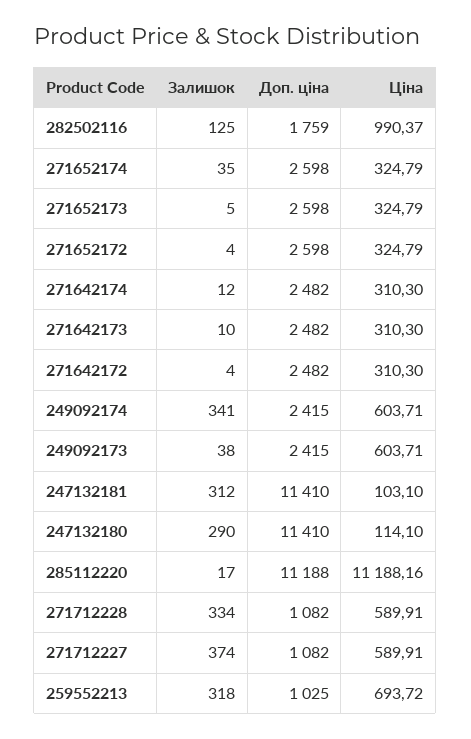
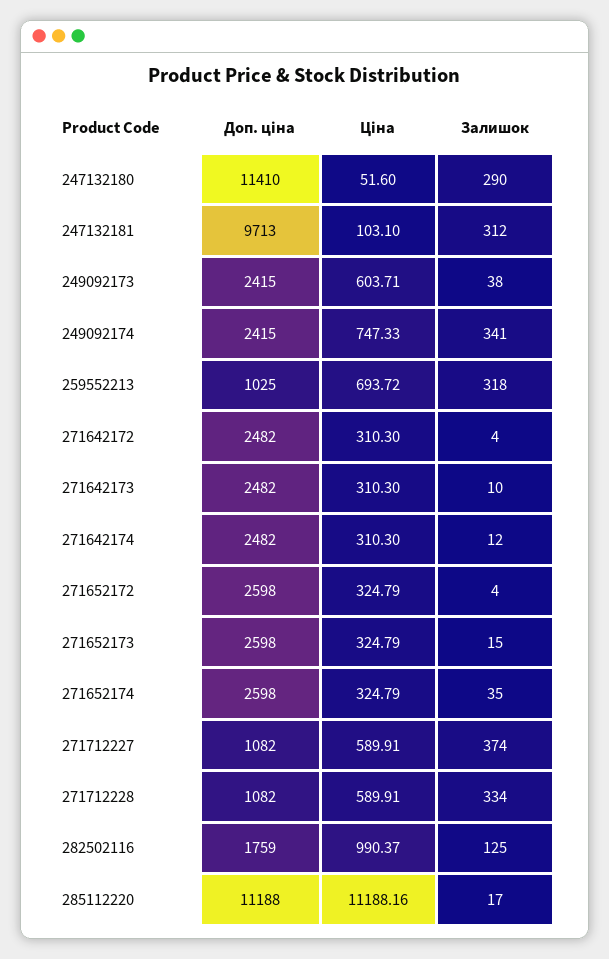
Залишок, 271652173: 5 -> 15
Ціна, 249092174: 603.71 -> 747.33
Доп. ціна, 247132181: 11410 -> 9713
Ціна, 247132180: 114.1 -> 51.6

